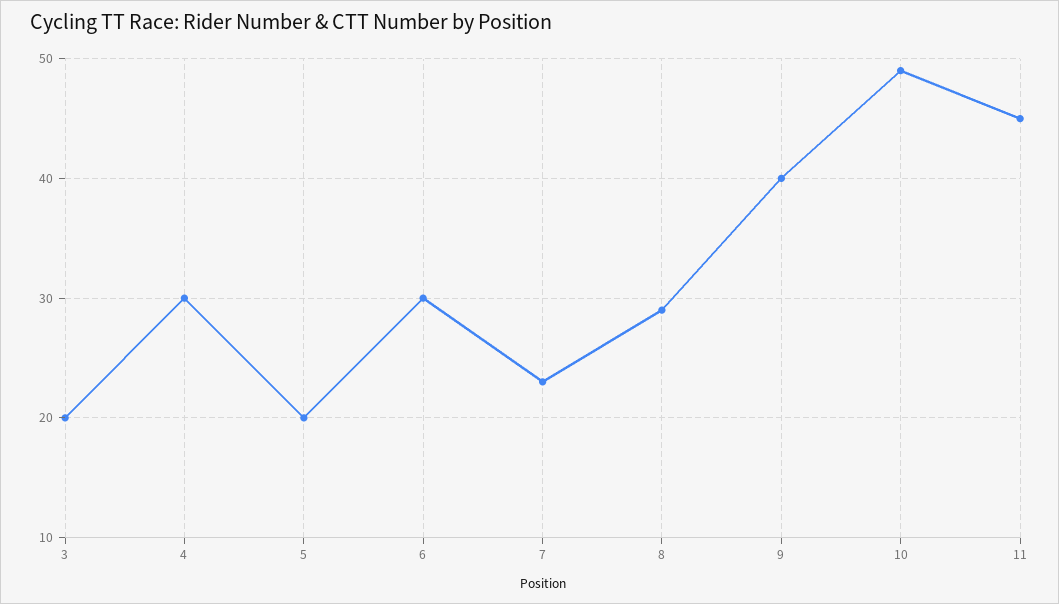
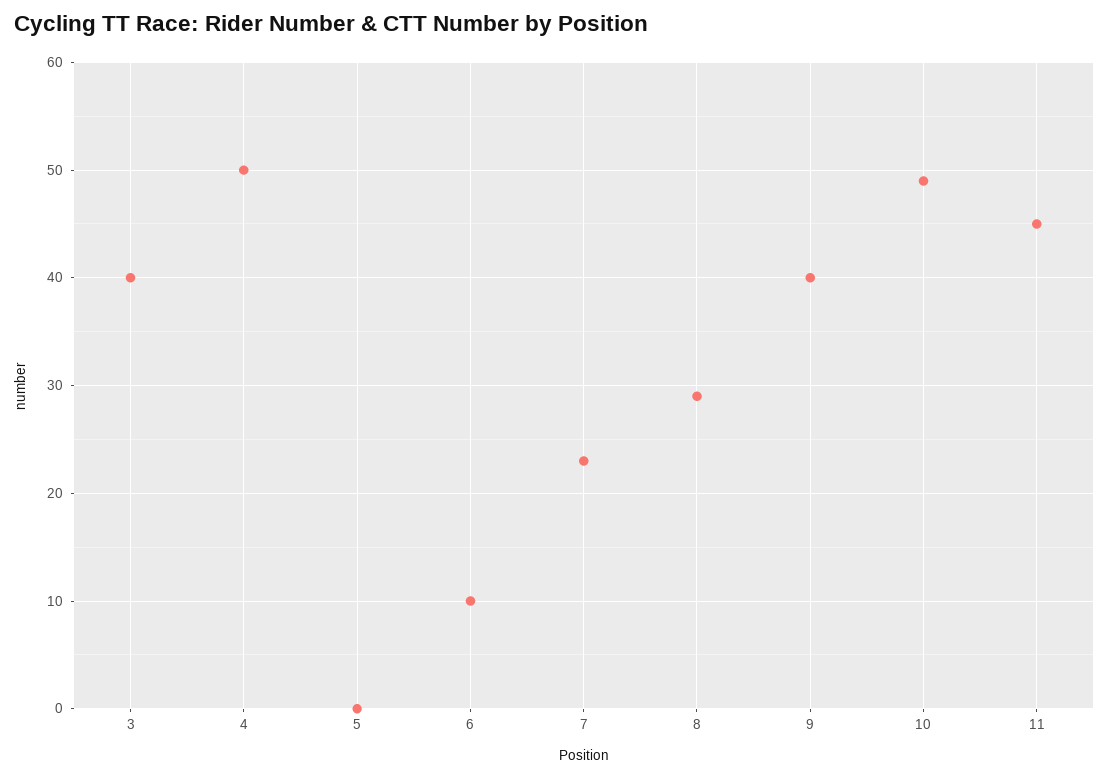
3: 20 -> 40
4: 30 -> 50
5: 20 -> 0
6: 30 -> 10

